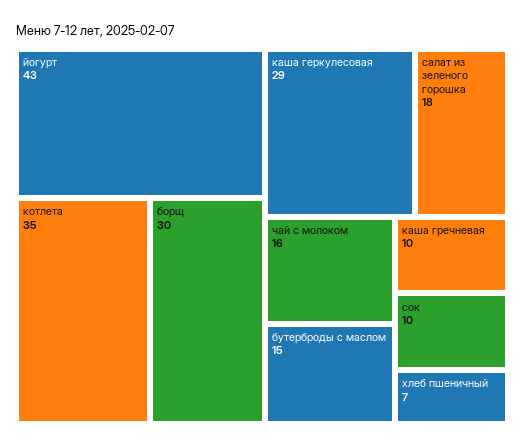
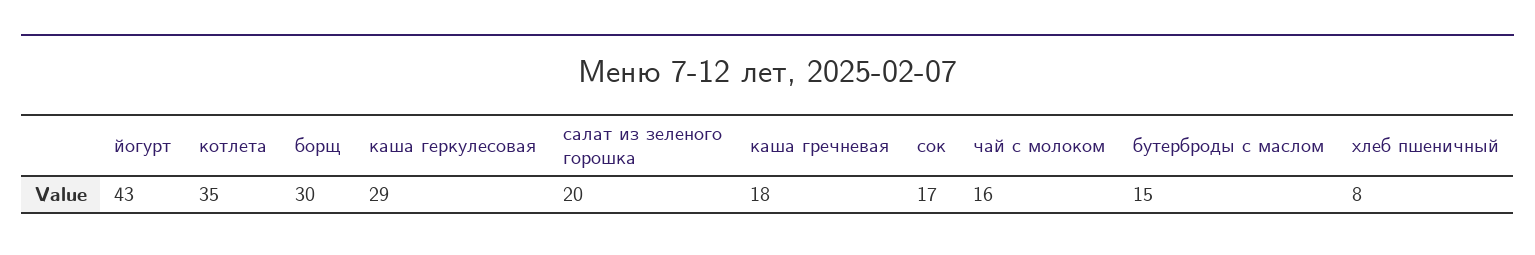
салат из зеленого горошка: 18 -> 20
каша гречневая: 10 -> 18
сок: 10 -> 17
хлеб пшеничный: 7 -> 8

